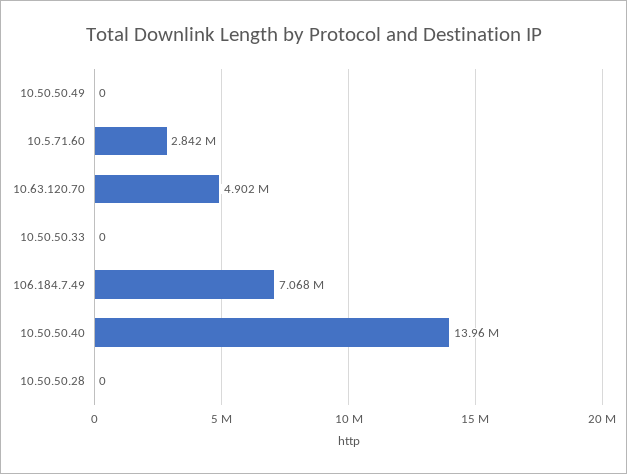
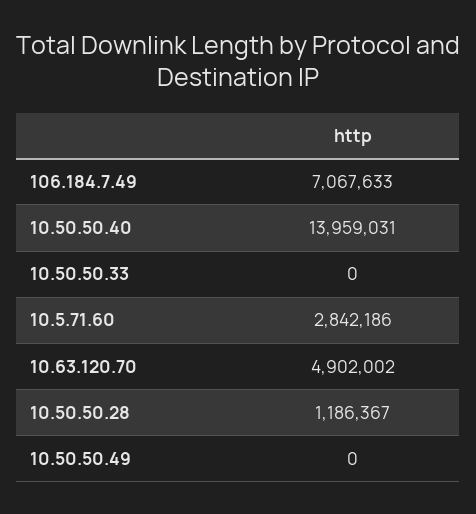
10.50.50.28: 0 -> 1186367

